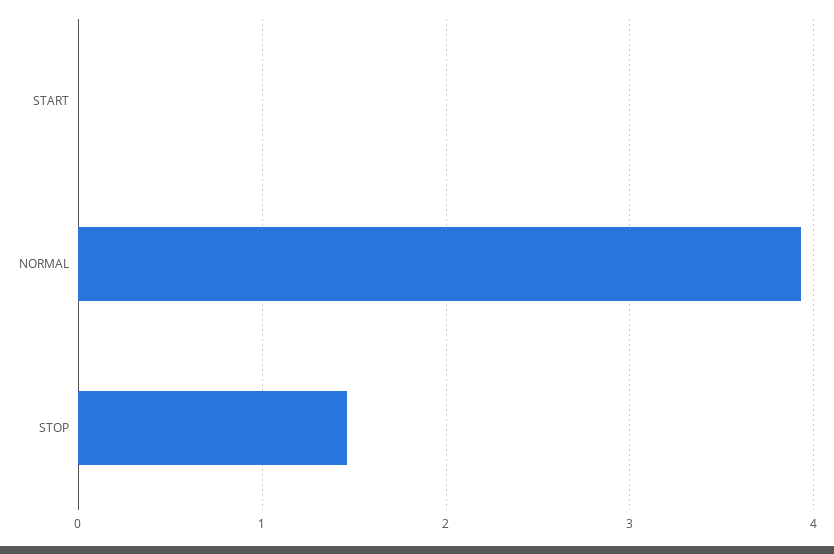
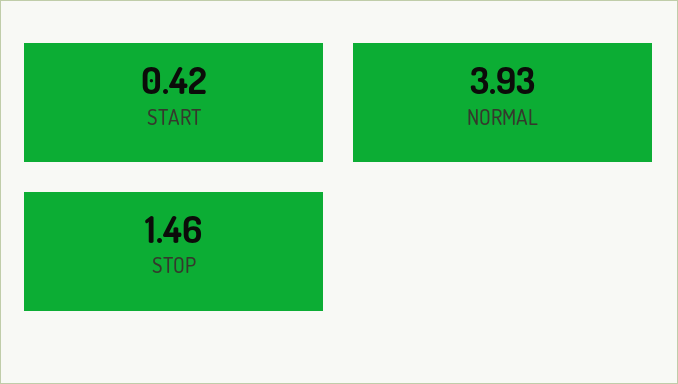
START: 0 -> 0.42

